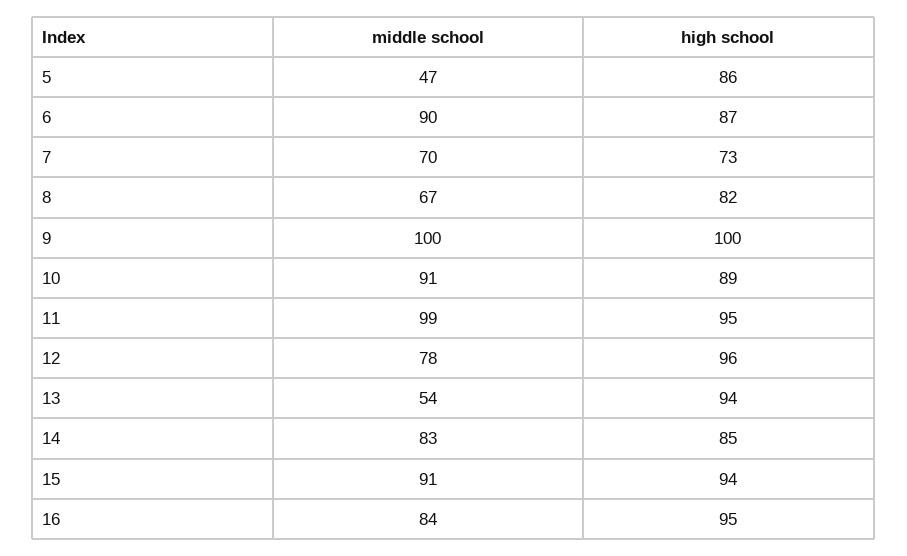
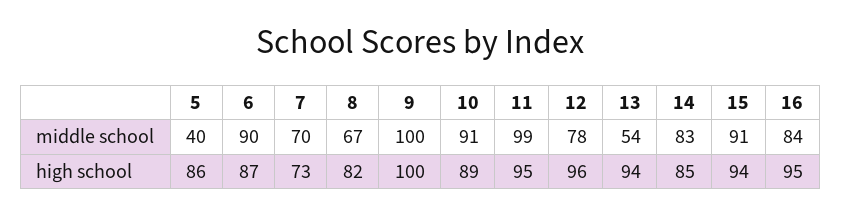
middle school, 5: 47 -> 40

